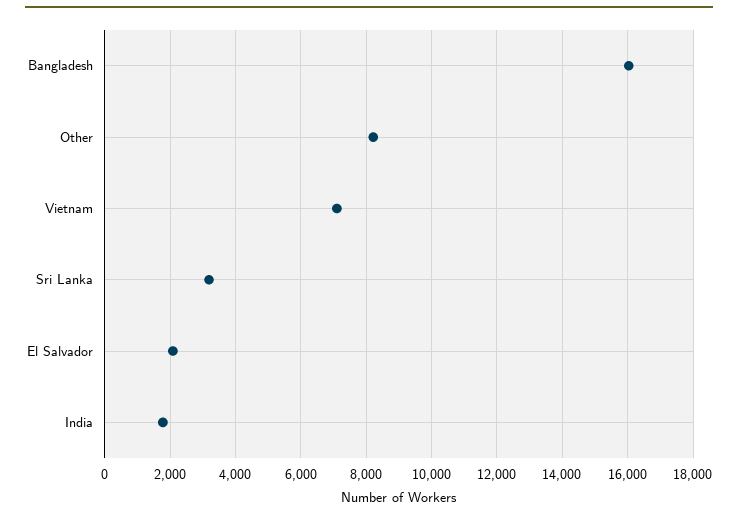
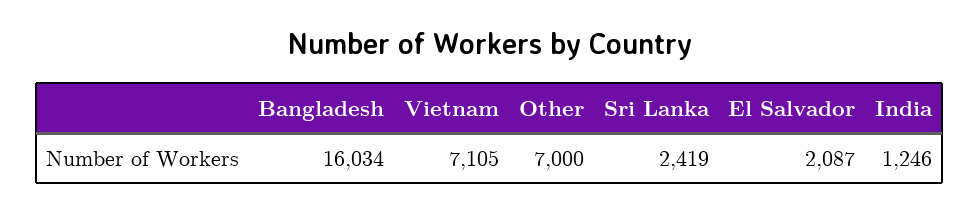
Other: 8200 -> 7000
Sri Lanka: 3200 -> 2419
India: 1800 -> 1246

